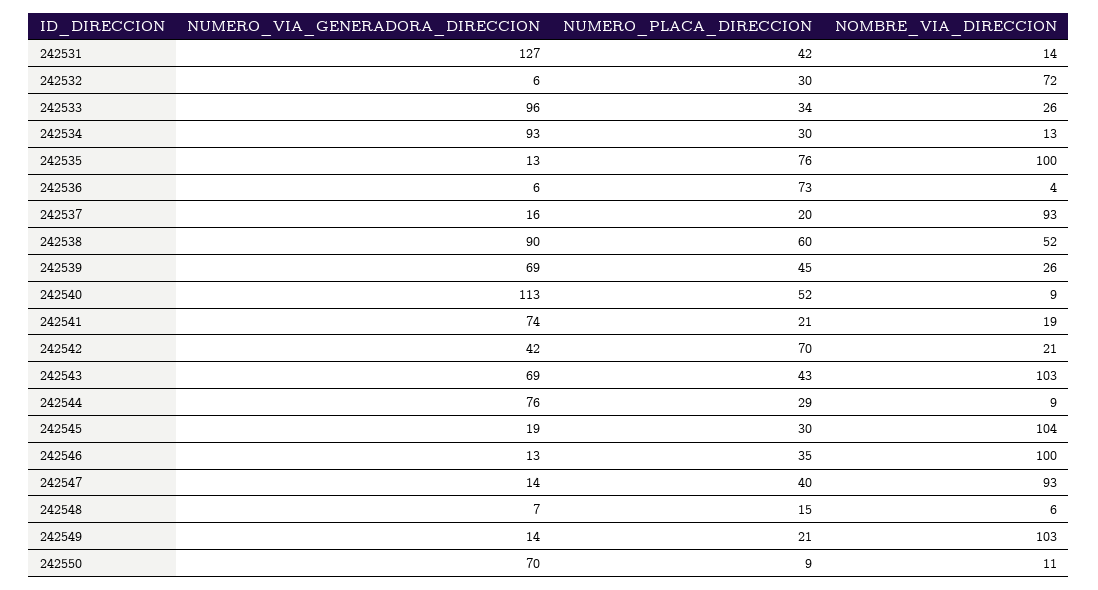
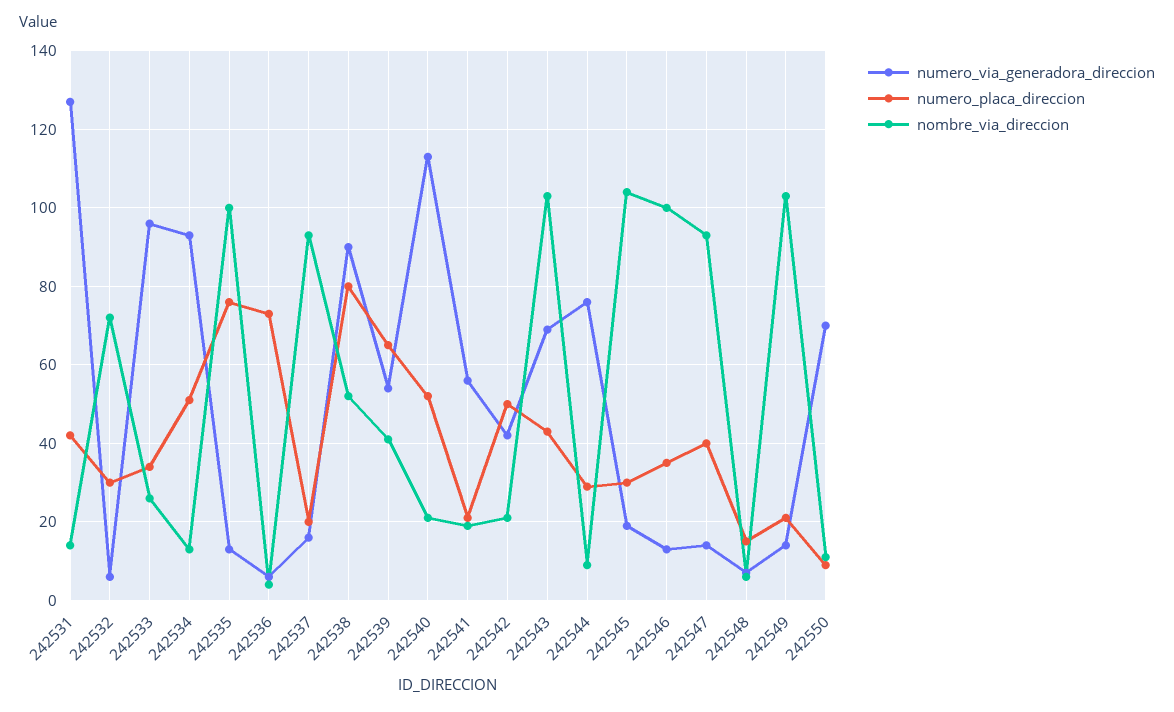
NUMERO_PLACA_DIRECCION, 242534: 30 -> 50
NUMERO_PLACA_DIRECCION, 242538: 60 -> 80
NUMERO_VIA_GENERADORA_DIRECCION, 242539: 69 -> 55
NUMERO_PLACA_DIRECCION, 242539: 45 -> 65
NOMBRE_VIA_DIRECCION, 242539: 26 -> 40
NOMBRE_VIA_DIRECCION, 242540: 9 -> 20
NUMERO_VIA_GENERADORA_DIRECCION, 242541: 74 -> 55
NUMERO_PLACA_DIRECCION, 242542: 70 -> 50

